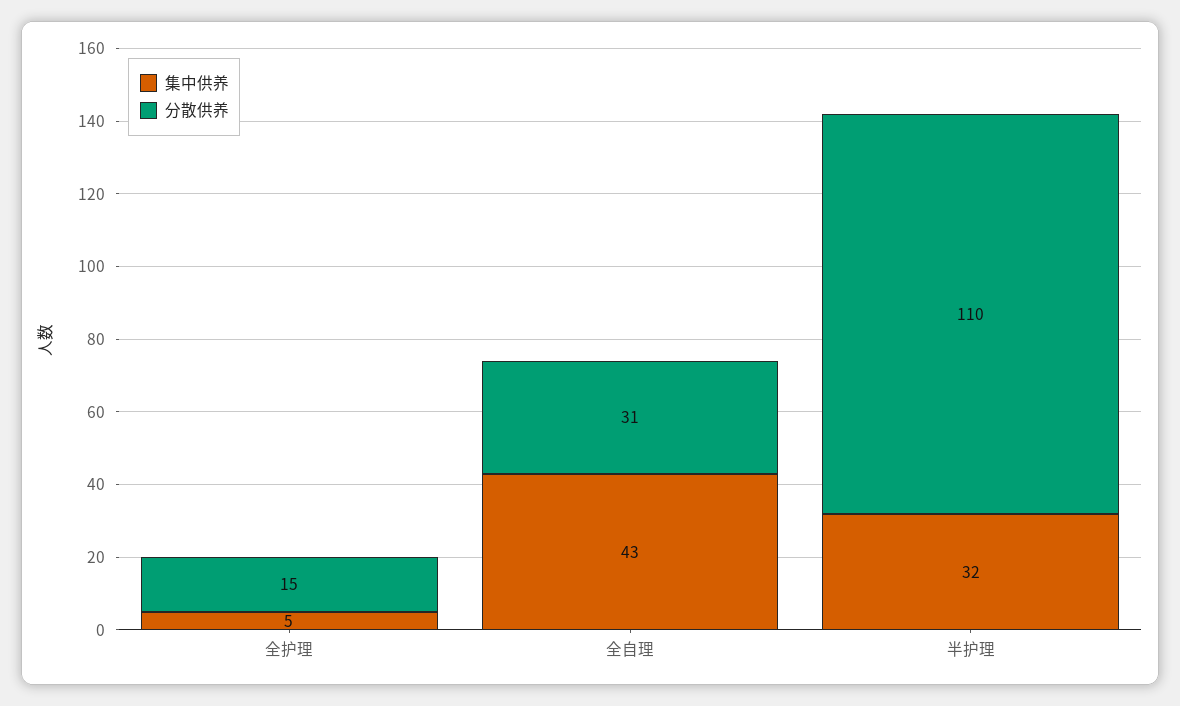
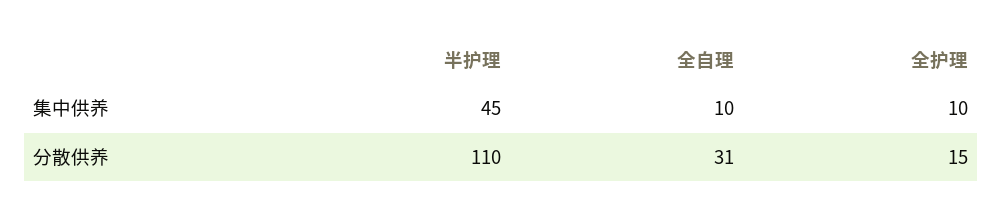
集中供养, 全护理: 5 -> 10
集中供养, 全自理: 43 -> 10
集中供养, 半护理: 32 -> 45

